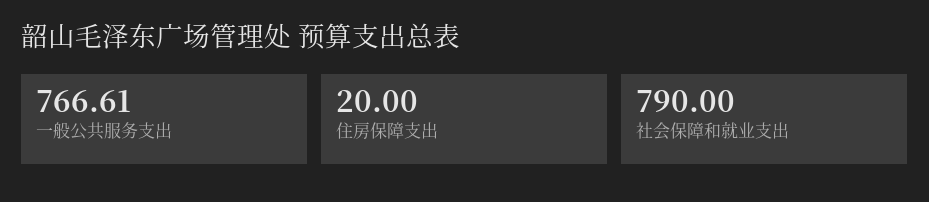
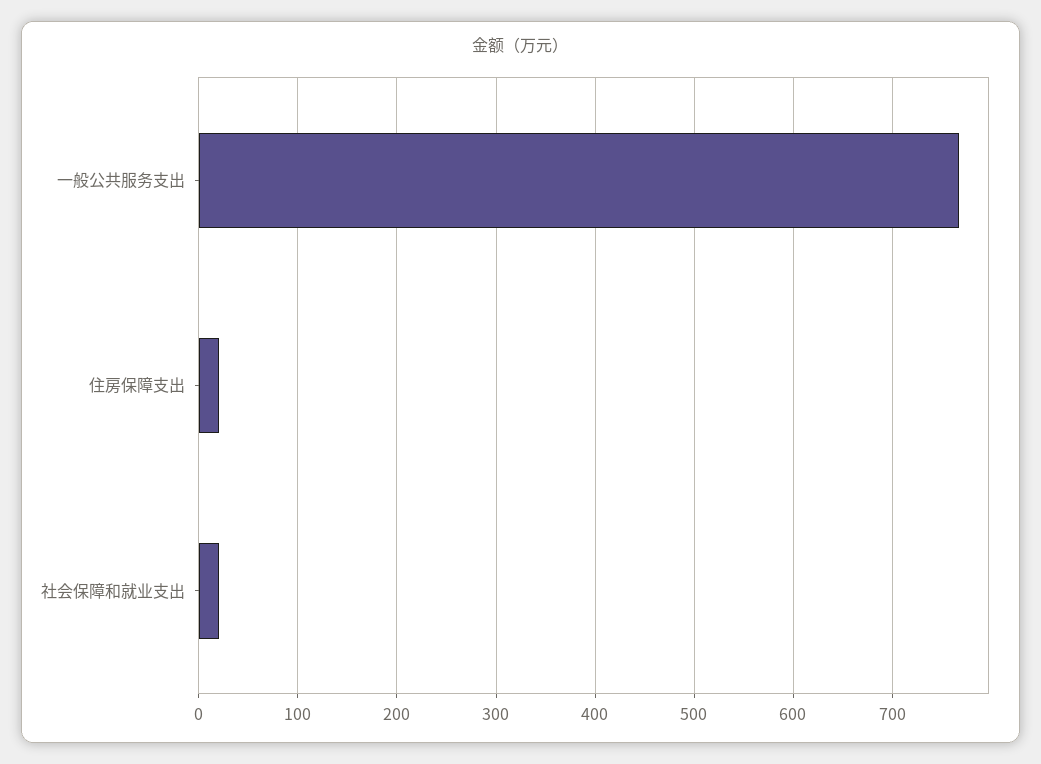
社会保障和就业支出: 790 -> 20

